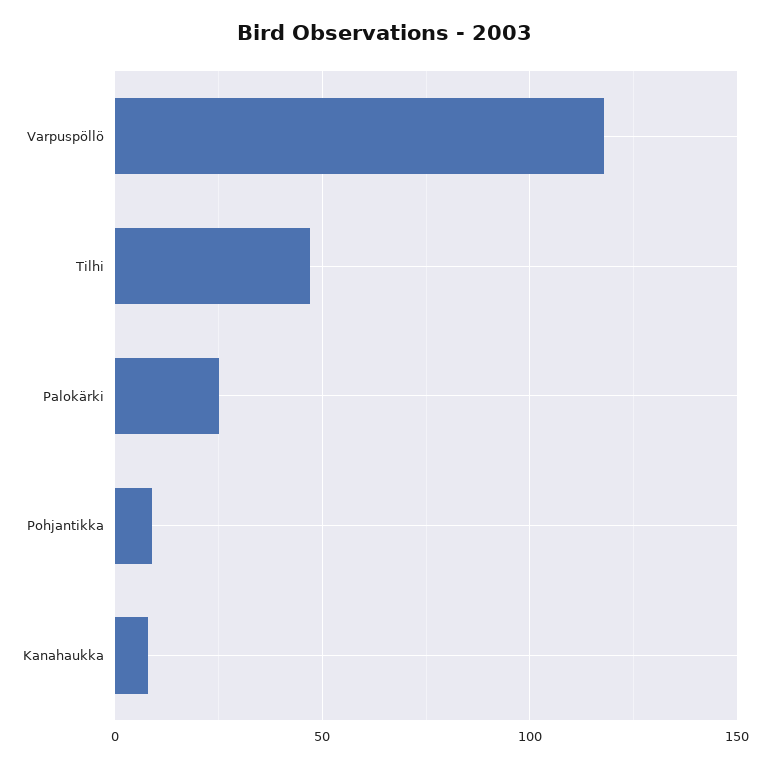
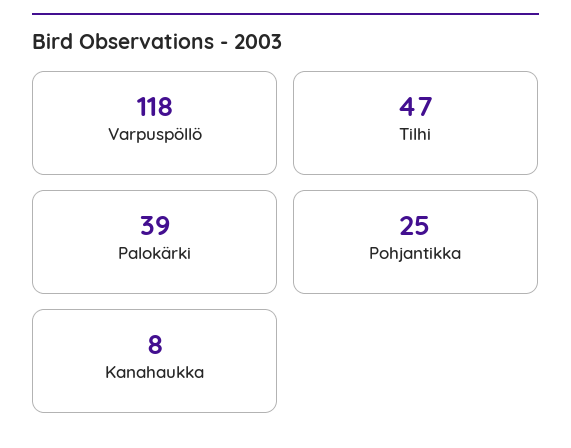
Palokärki: 25 -> 39
Pohjantikka: 10 -> 25

